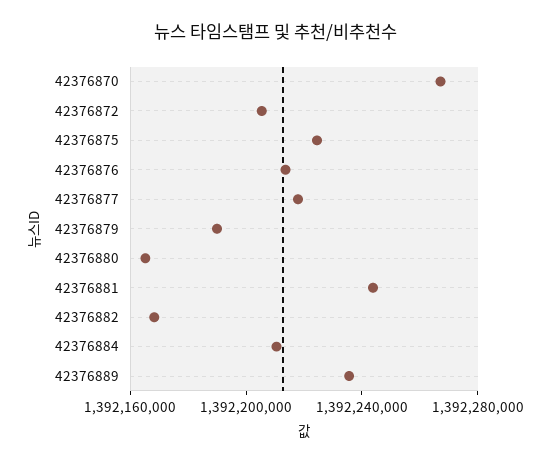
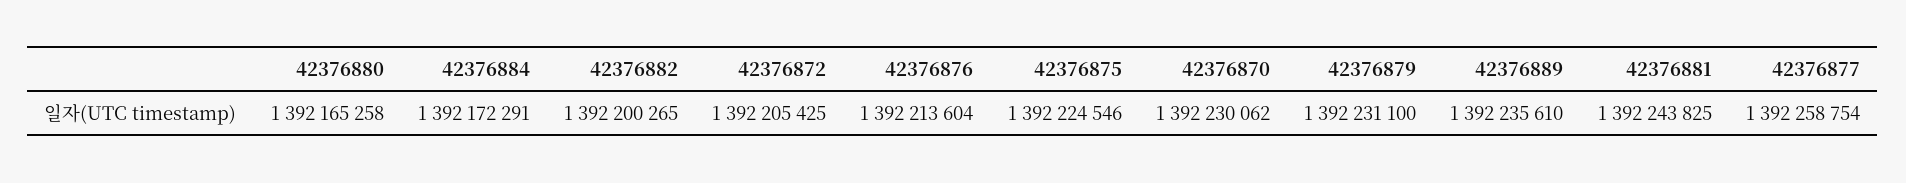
42376870: 1392270000 -> 1392230062
42376877: 1392220000 -> 1392258754
42376879: 1392190000 -> 1392231100
42376882: 1392170000 -> 1392200265
42376884: 1392210000 -> 1392172291

